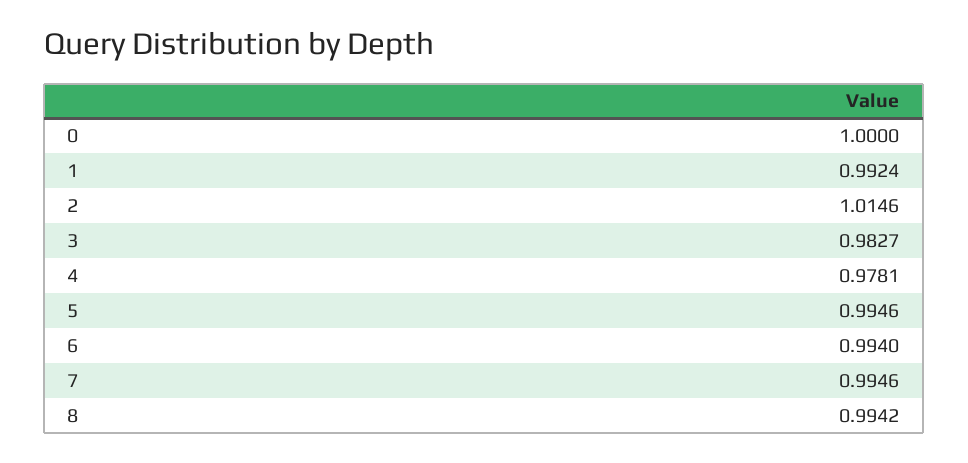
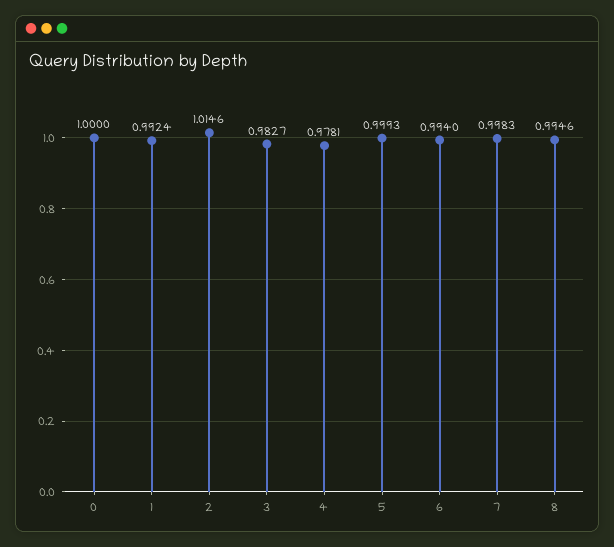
5: 0.9946 -> 0.9993
7: 0.9946 -> 0.9983
8: 0.9942 -> 0.9946

